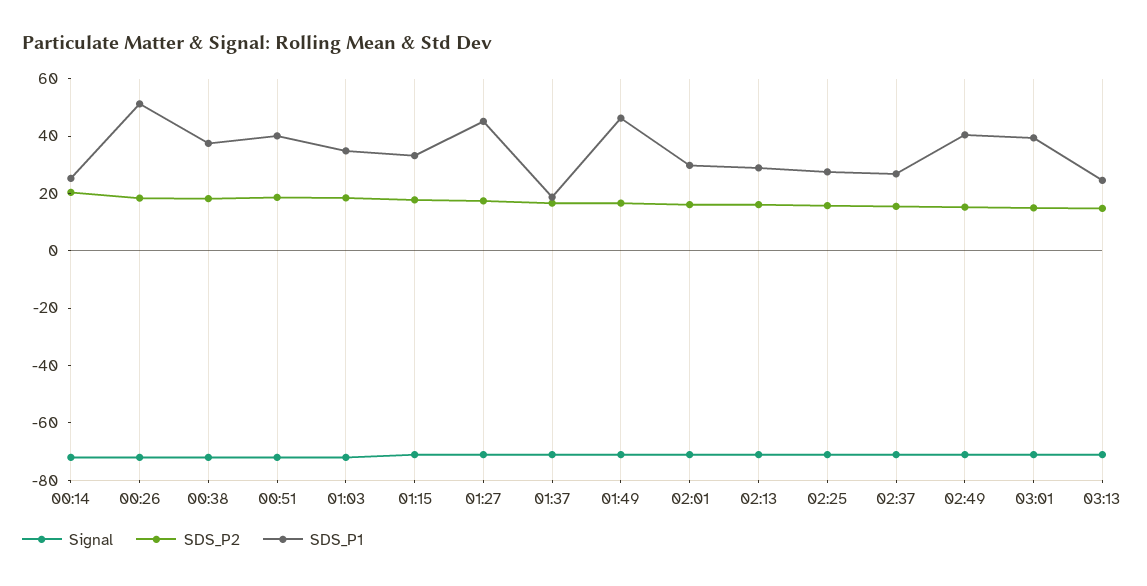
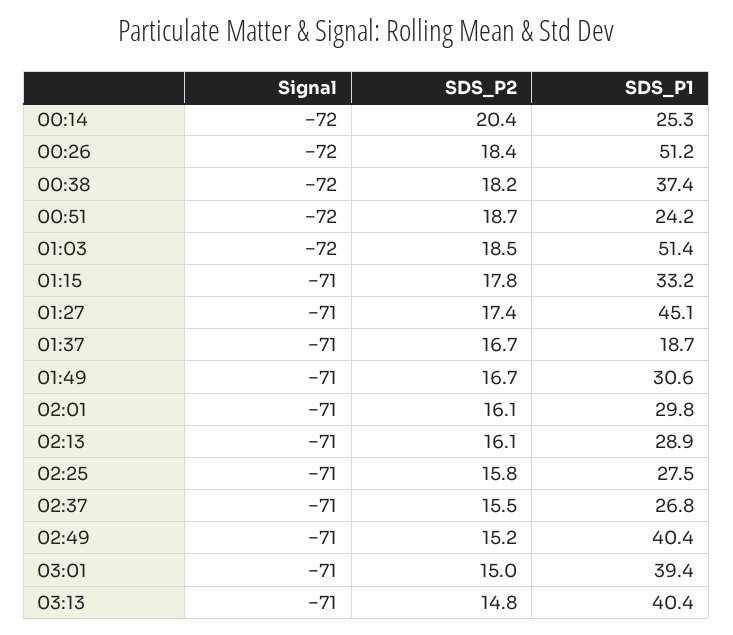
SDS_P1, 00:51: 40 -> 24.2
SDS_P1, 01:03: 35 -> 51.4
SDS_P1, 01:49: 45 -> 30.6
SDS_P1, 03:13: 25 -> 40.4

